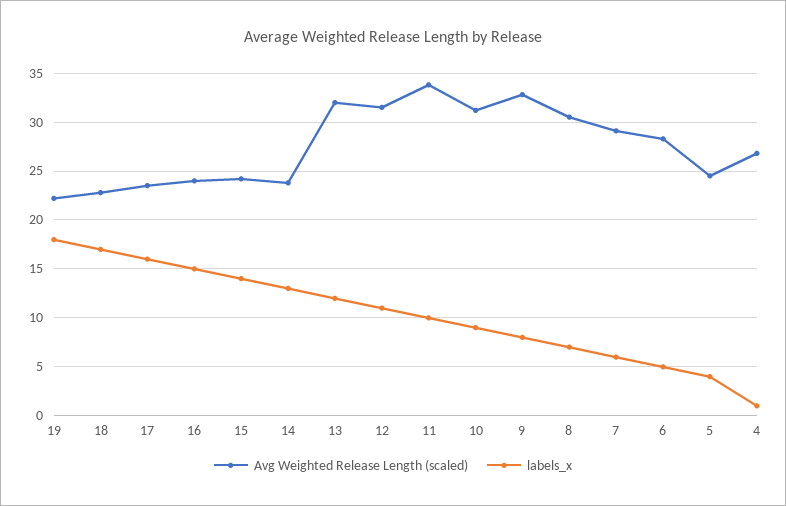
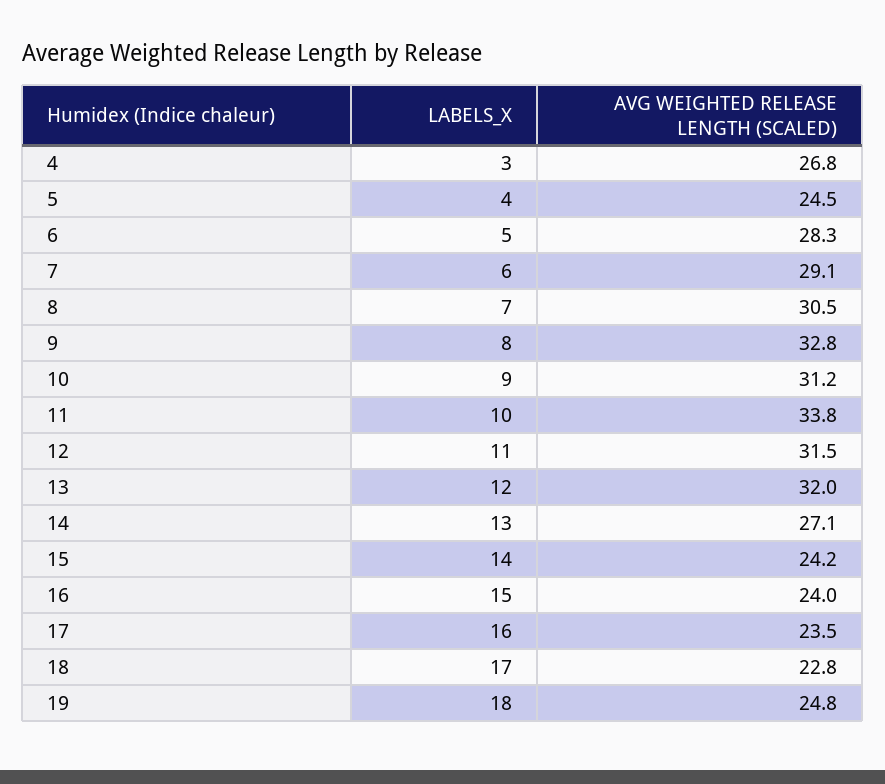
Avg Weighted Release Length (scaled), 19: 22 -> 24.8
Avg Weighted Release Length (scaled), 14: 24 -> 27.1
labels_x, 4: 1 -> 3

